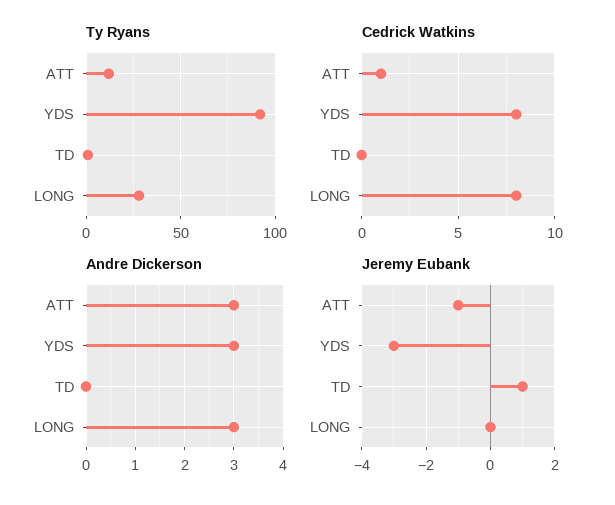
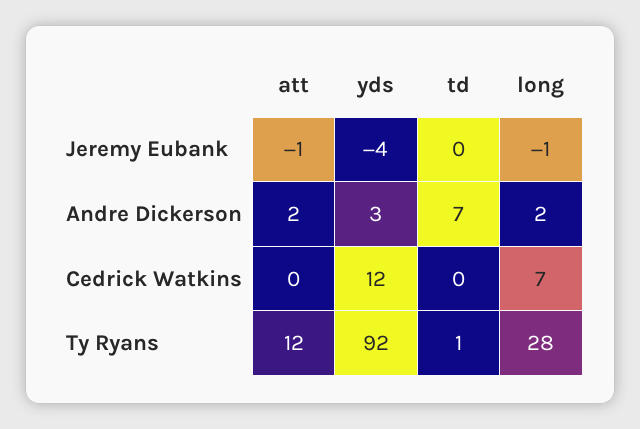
Cedrick Watkins, ATT: 1 -> 0
Cedrick Watkins, YDS: 8 -> 12
Cedrick Watkins, LONG: 8 -> 7
Andre Dickerson, ATT: 3 -> 2
Andre Dickerson, TD: 0 -> 7
Andre Dickerson, LONG: 3 -> 2
Jeremy Eubank, YDS: -3 -> -4
Jeremy Eubank, TD: 1 -> 0
Jeremy Eubank, LONG: 0 -> -1

